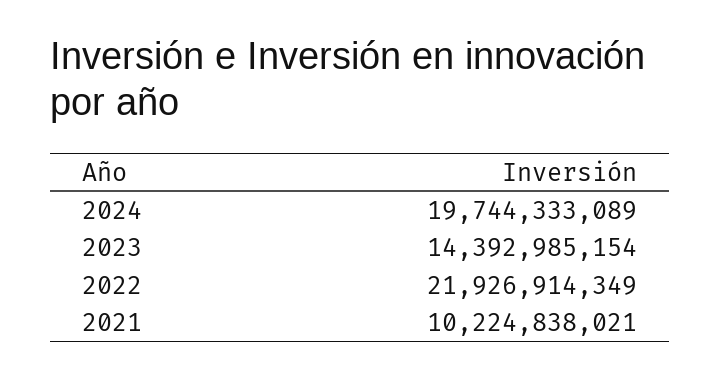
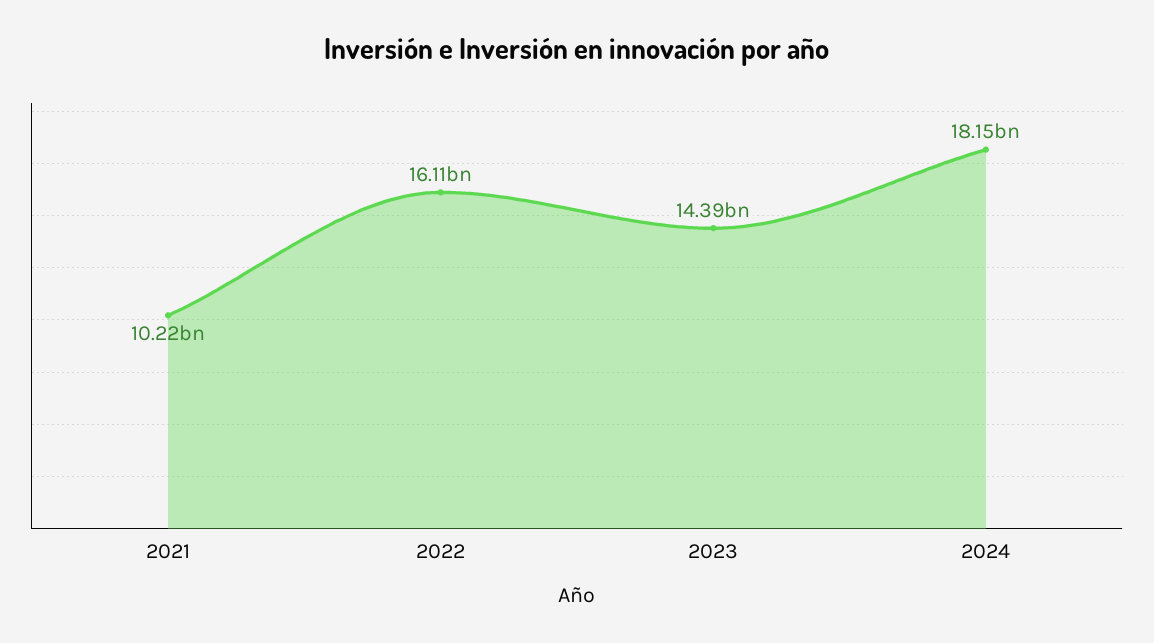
2024: 19744333089 -> 18150000000
2022: 21926914349 -> 16110000000

